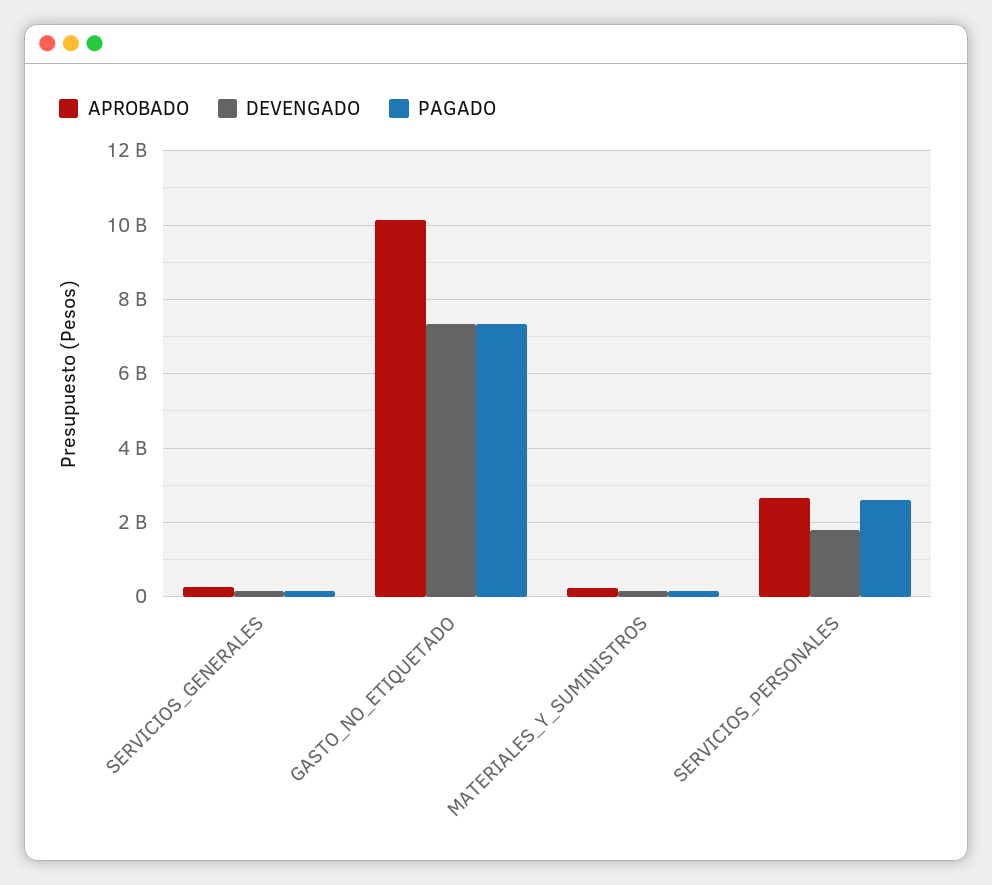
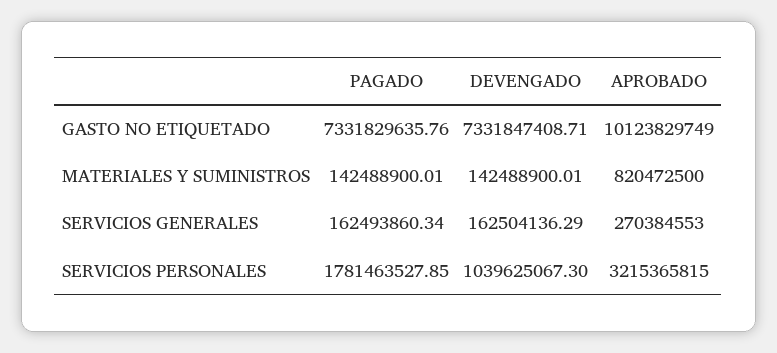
APROBADO, MATERIALES_Y_SUMINISTROS: 200000000 -> 820472500
APROBADO, SERVICIOS_PERSONALES: 2600000000 -> 3215365815
DEVENGADO, SERVICIOS_PERSONALES: 1800000000 -> 1039625067.3
PAGADO, SERVICIOS_PERSONALES: 2600000000 -> 1781463527.85

